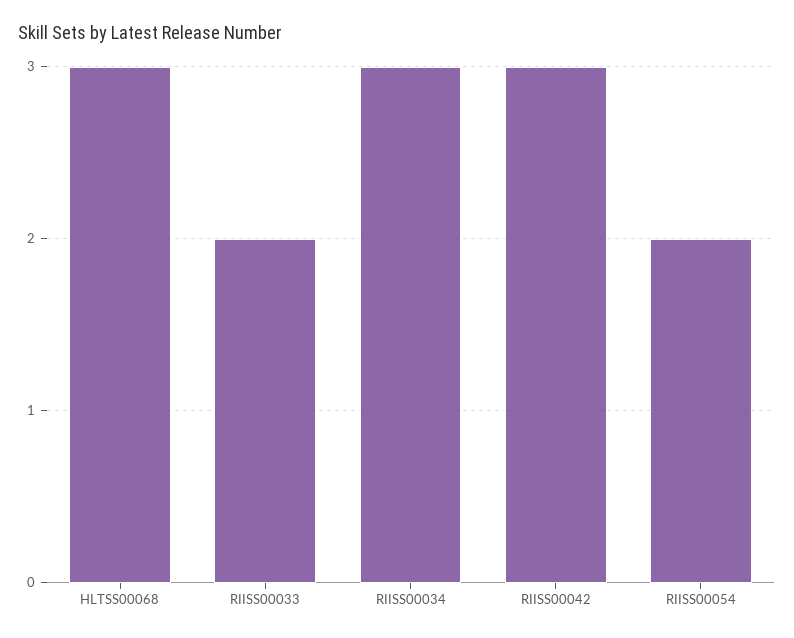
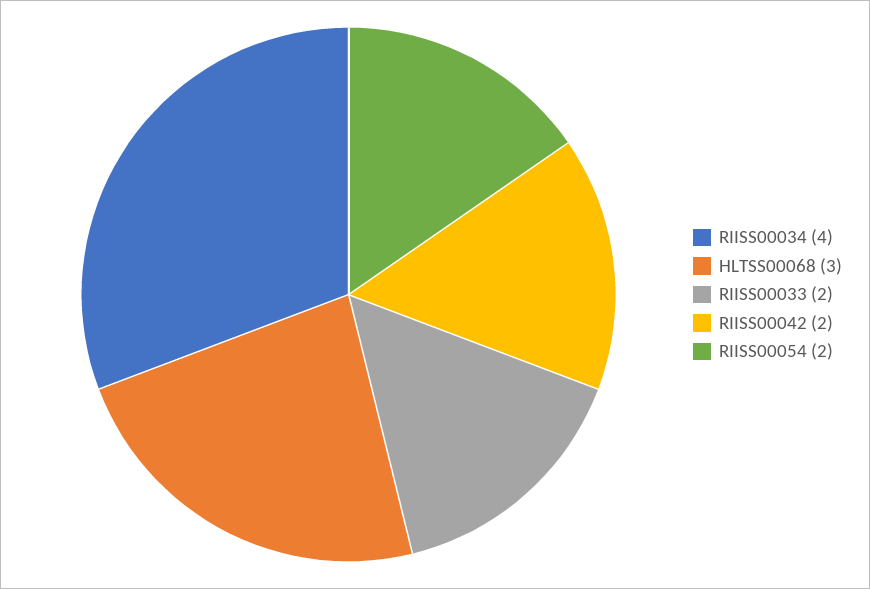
RIISS00034: 3 -> 4
RIISS00042: 3 -> 2

